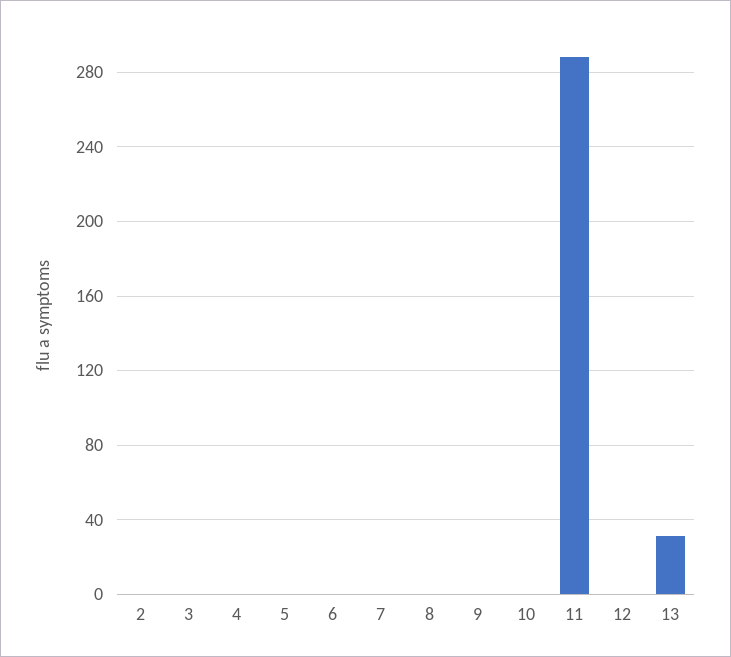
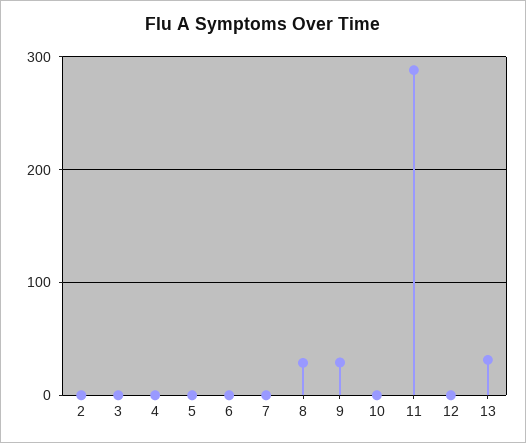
8: 0 -> 30
9: 0 -> 30

